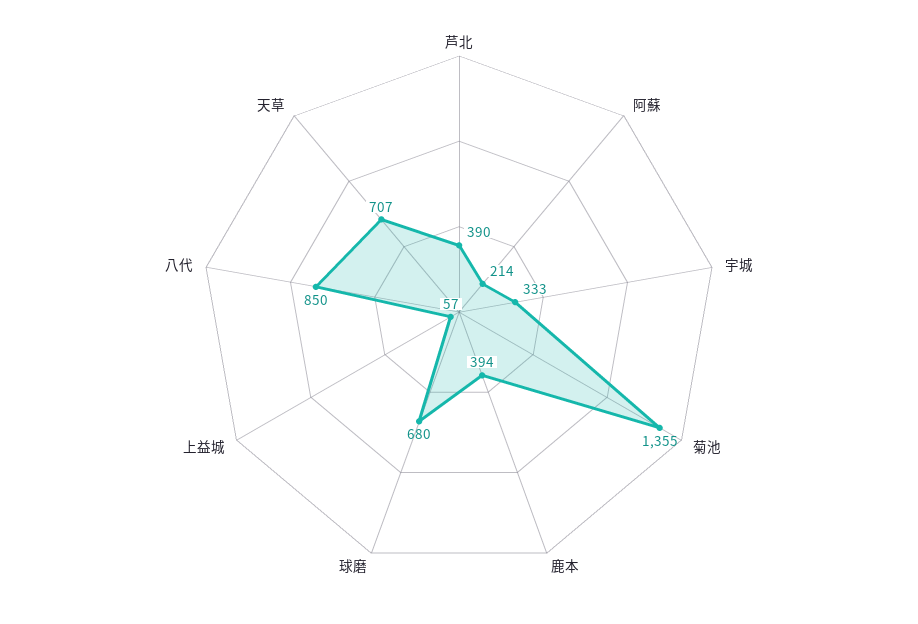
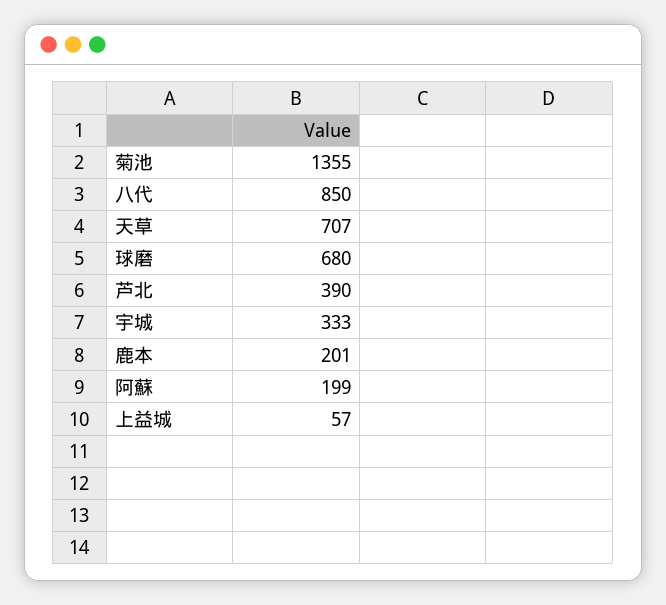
阿蘇: 214 -> 199
鹿本: 394 -> 201

